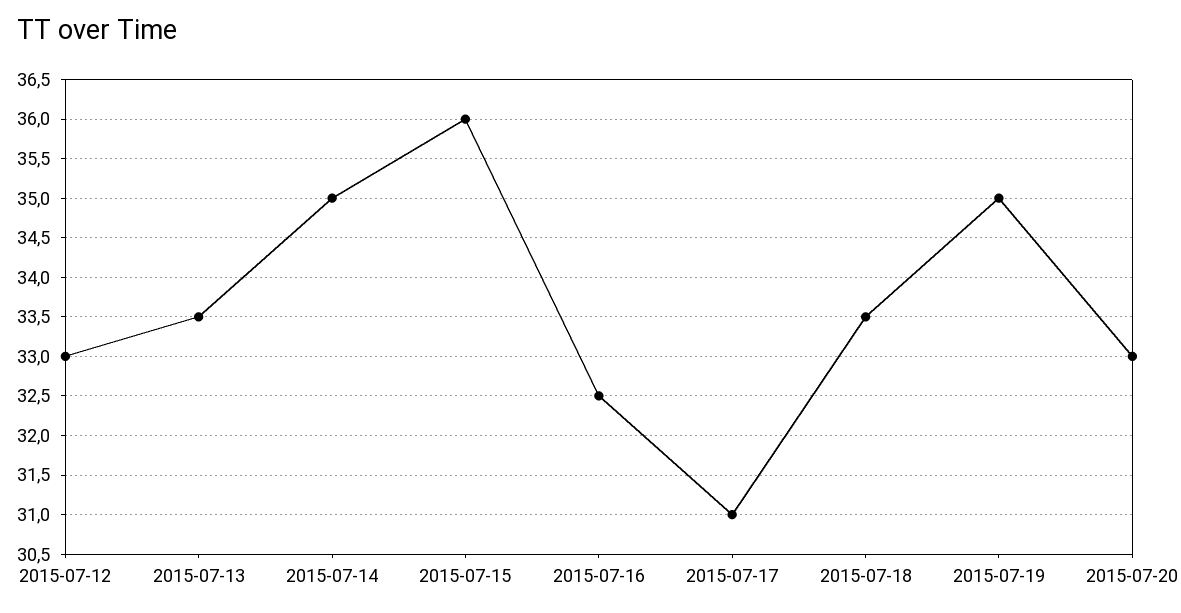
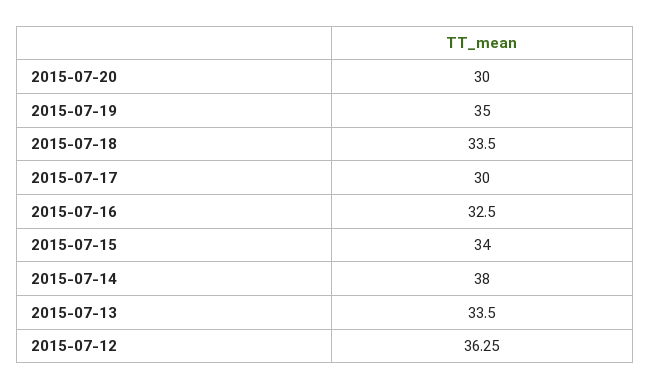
2015-07-12: 33 -> 36.25
2015-07-14: 35 -> 38
2015-07-15: 36 -> 34
2015-07-17: 31 -> 30
2015-07-20: 33 -> 30

